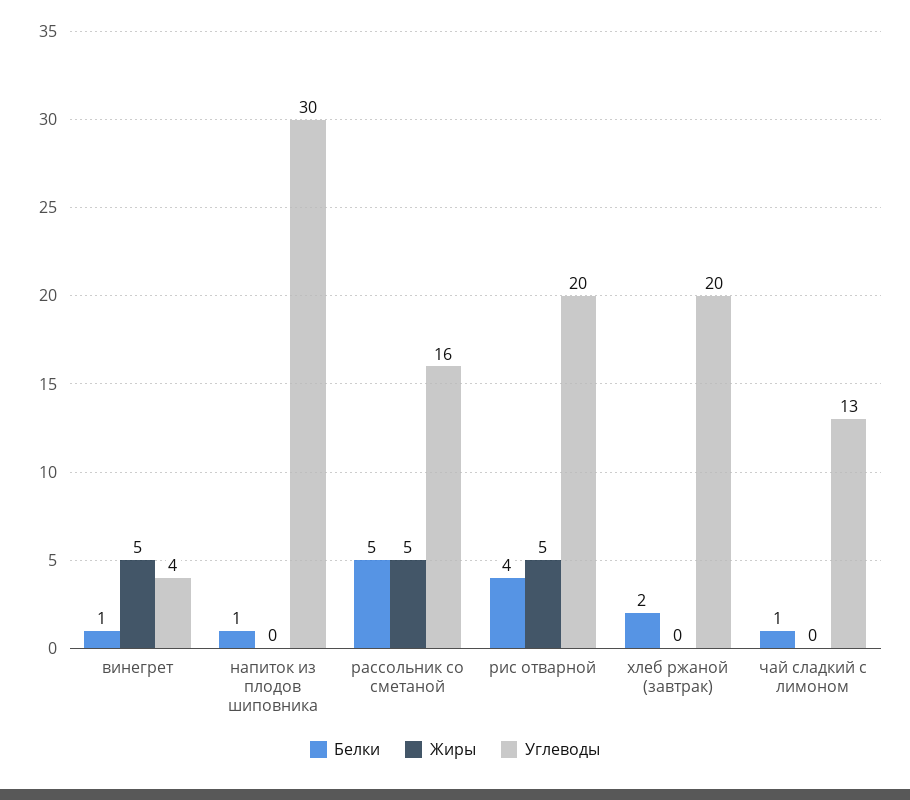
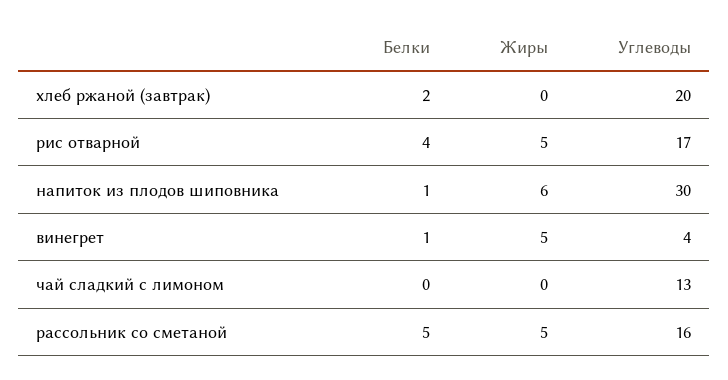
Жиры, напиток из плодов шиповника: 0 -> 6
Углеводы, рис отварной: 20 -> 17
Белки, чай сладкий с лимоном: 1 -> 0

